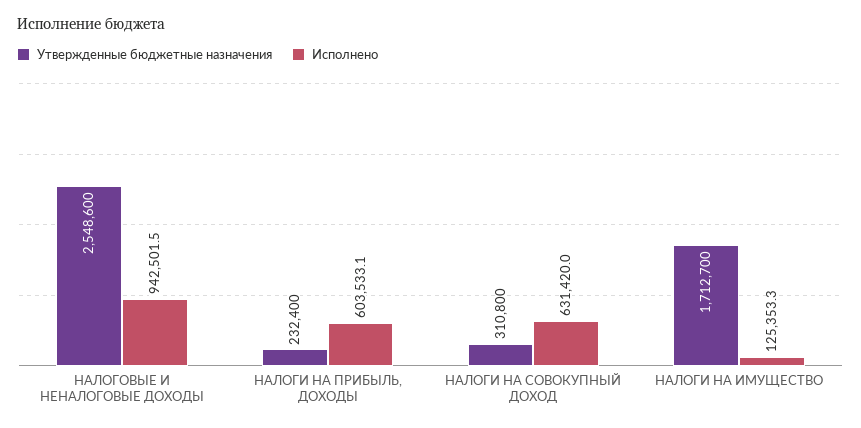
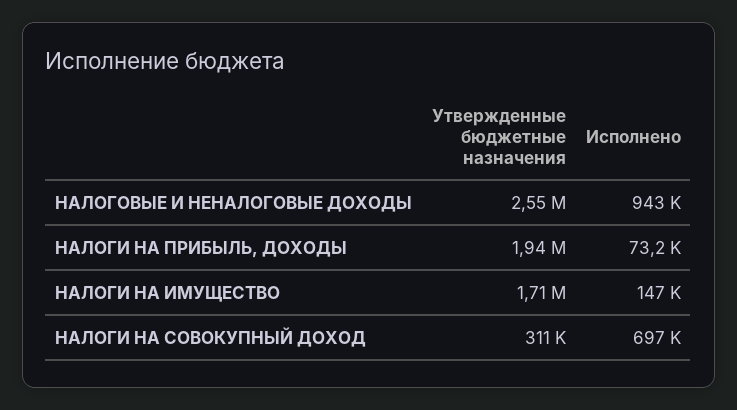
Утвержденные бюджетные назначения, НАЛОГИ НА ПРИБЫЛЬ, ДОХОДЫ: 232400 -> 1940000
Исполнено, НАЛОГИ НА ПРИБЫЛЬ, ДОХОДЫ: 603533.1 -> 73200
Исполнено, НАЛОГИ НА СОВОКУПНЫЙ ДОХОД: 631420 -> 697000
Исполнено, НАЛОГИ НА ИМУЩЕСТВО: 125353.3 -> 147000

